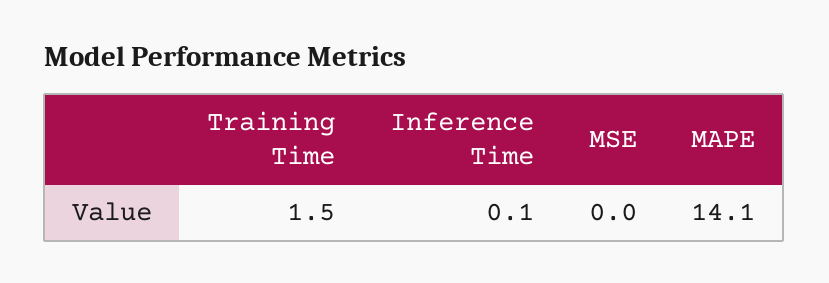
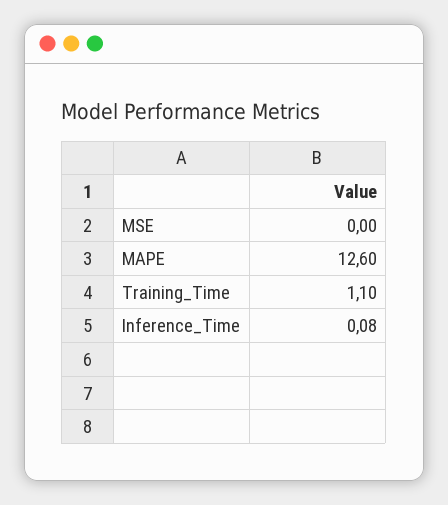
Training Time: 1.5 -> 1.1
MAPE: 14.1 -> 12.6

